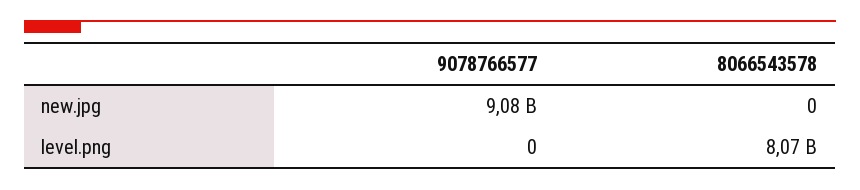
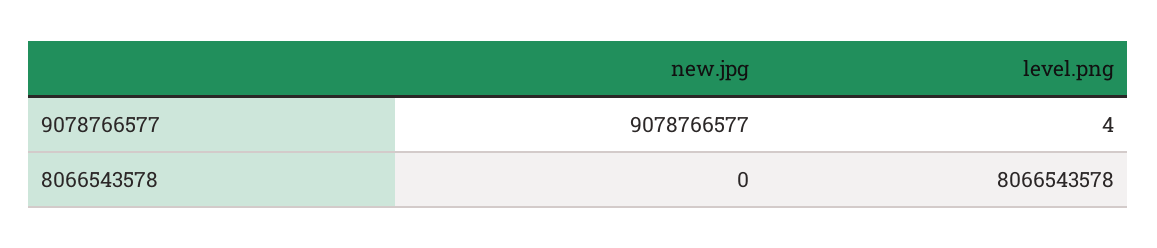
9078766577, level.png: 0 -> 4

